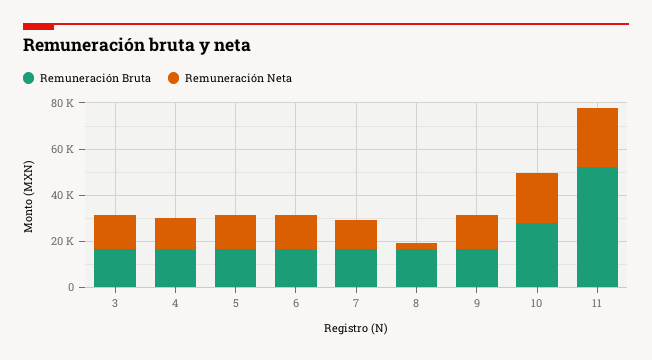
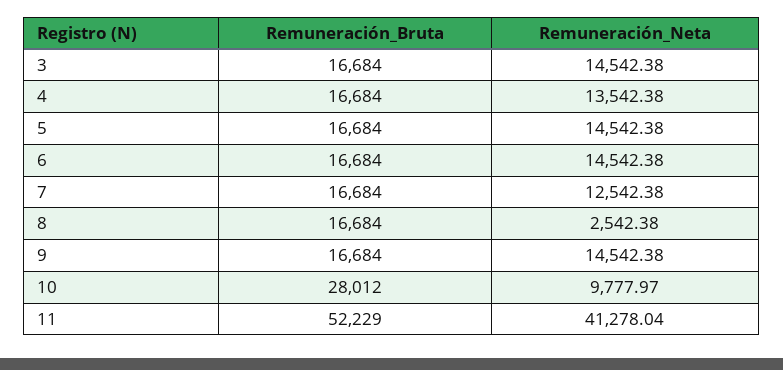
Remuneración Neta, 10: 20000 -> 9777.97
Remuneración Neta, 11: 25000 -> 41278.04

